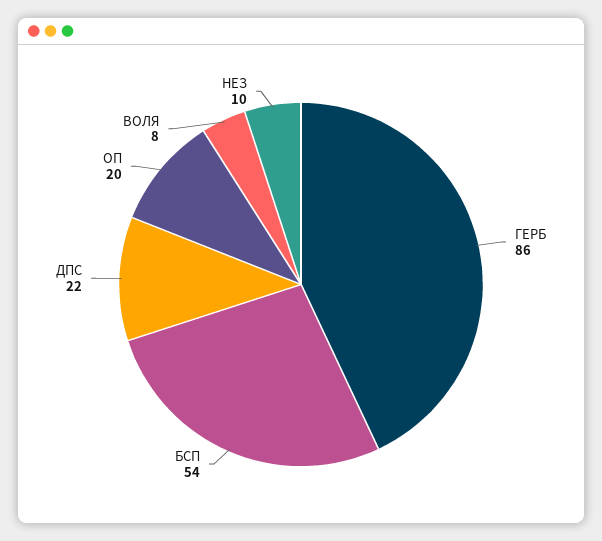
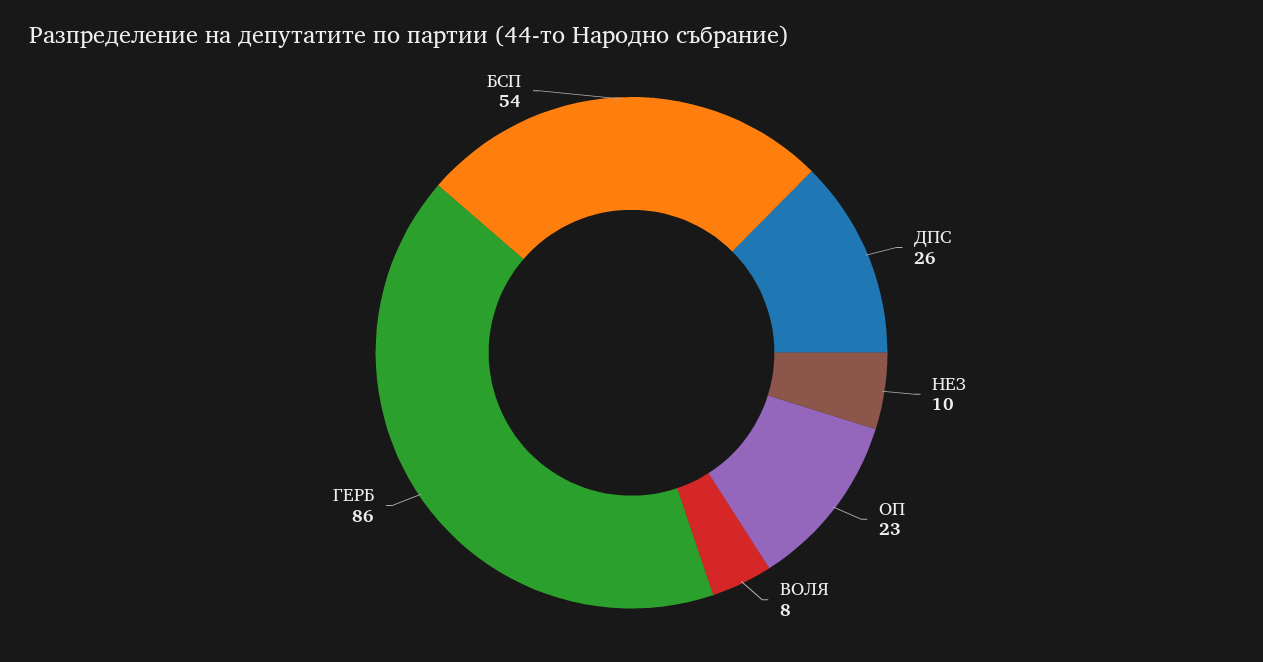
ДПС: 22 -> 26
ОП: 20 -> 23

